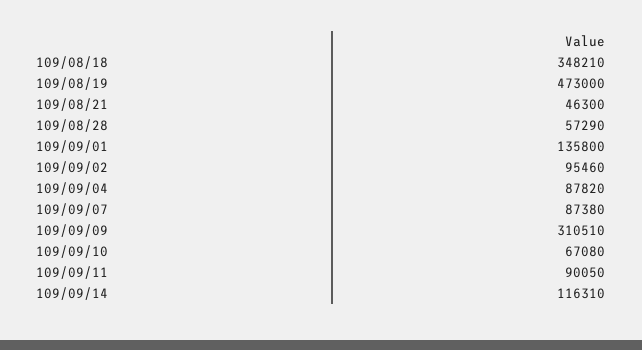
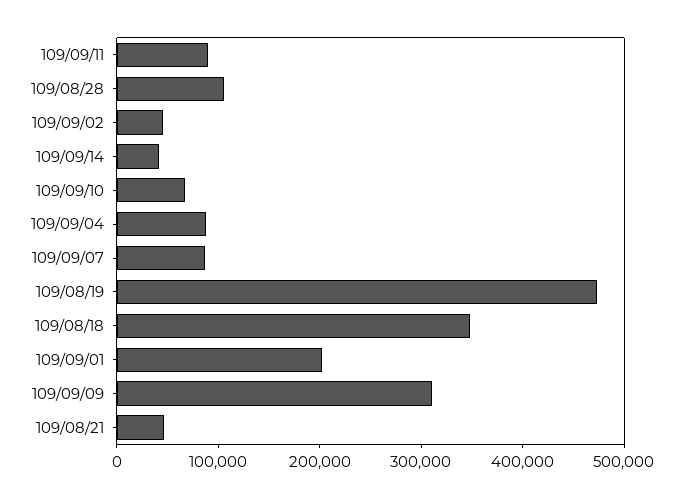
109/08/28: 57290 -> 100000
109/09/01: 135800 -> 200000
109/09/02: 95460 -> 40000
109/09/14: 116310 -> 40000

